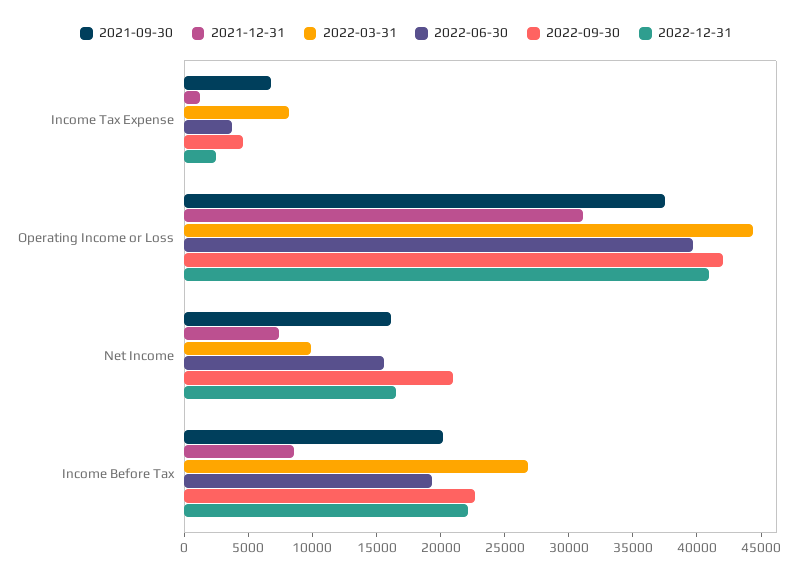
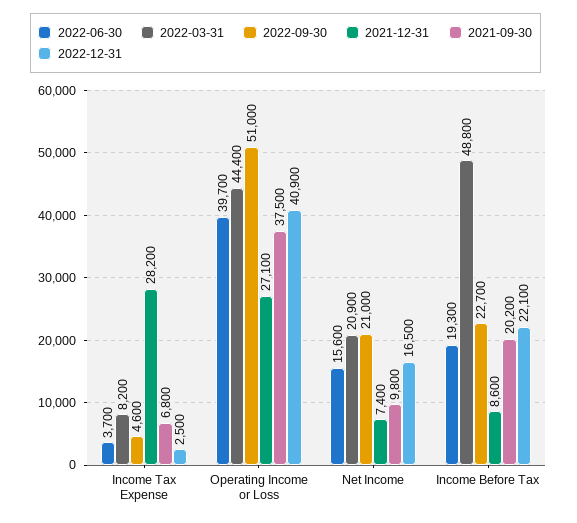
2021-12-31, Income Tax Expense: 1000 -> 28200
2021-12-31, Operating Income or Loss: 31000 -> 27100
2022-09-30, Operating Income or Loss: 42000 -> 51000
2021-09-30, Net Income: 16000 -> 9800
2022-03-31, Net Income: 10000 -> 20900
2022-03-31, Income Before Tax: 27000 -> 48800

